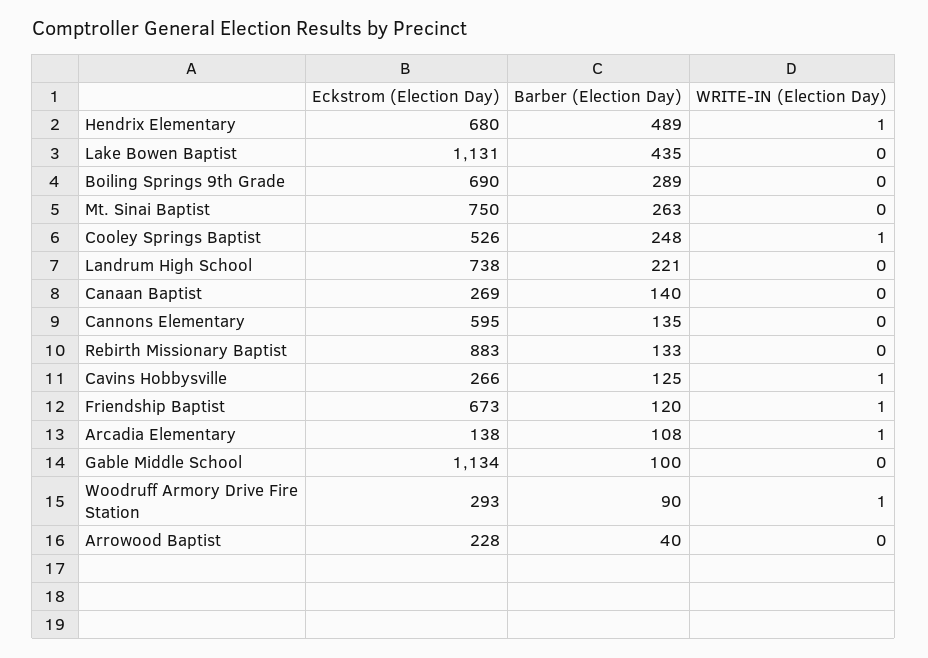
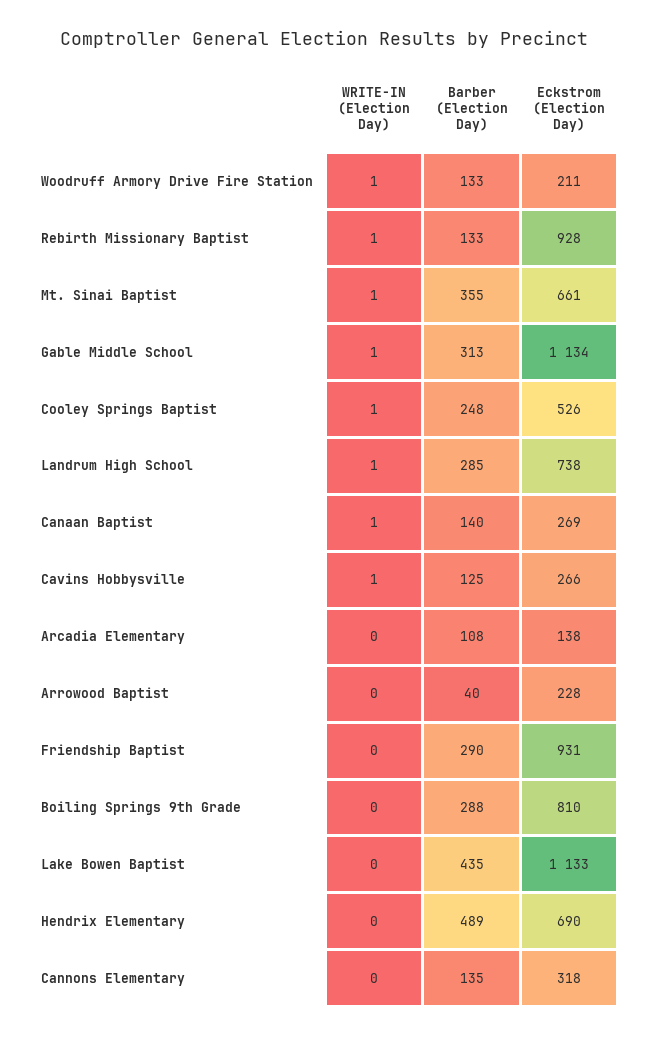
Eckstrom (Election Day), Hendrix Elementary: 680 -> 690
WRITE-IN (Election Day), Hendrix Elementary: 1 -> 0
Eckstrom (Election Day), Lake Bowen Baptist: 1131 -> 1133
Eckstrom (Election Day), Boiling Springs 9th Grade: 690 -> 810
Barber (Election Day), Boiling Springs 9th Grade: 289 -> 288
Eckstrom (Election Day), Mt. Sinai Baptist: 750 -> 661
Barber (Election Day), Mt. Sinai Baptist: 263 -> 355
WRITE-IN (Election Day), Mt. Sinai Baptist: 0 -> 1
Barber (Election Day), Landrum High School: 221 -> 285
WRITE-IN (Election Day), Landrum High School: 0 -> 1
WRITE-IN (Election Day), Canaan Baptist: 0 -> 1
Eckstrom (Election Day), Cannons Elementary: 595 -> 318
Eckstrom (Election Day), Rebirth Missionary Baptist: 883 -> 928
WRITE-IN (Election Day), Rebirth Missionary Baptist: 0 -> 1
Eckstrom (Election Day), Friendship Baptist: 673 -> 931
Barber (Election Day), Friendship Baptist: 120 -> 290
WRITE-IN (Election Day), Friendship Baptist: 1 -> 0
WRITE-IN (Election Day), Arcadia Elementary: 1 -> 0
Barber (Election Day), Gable Middle School: 100 -> 313
WRITE-IN (Election Day), Gable Middle School: 0 -> 1
Eckstrom (Election Day), Woodruff Armory Drive Fire Station: 293 -> 211
Barber (Election Day), Woodruff Armory Drive Fire Station: 90 -> 133

